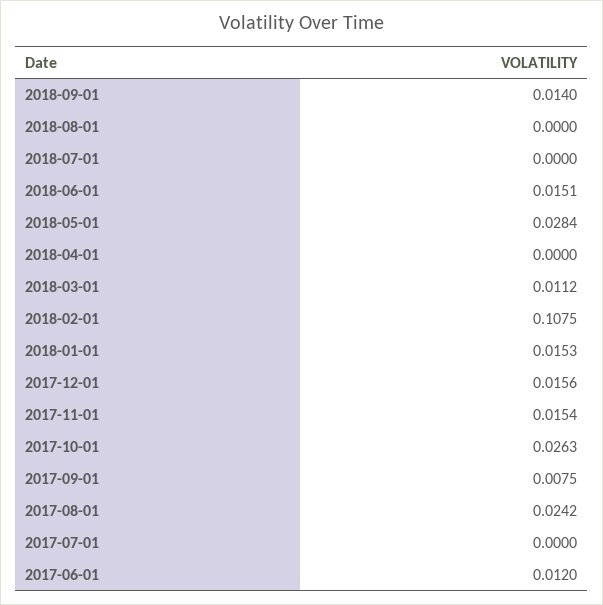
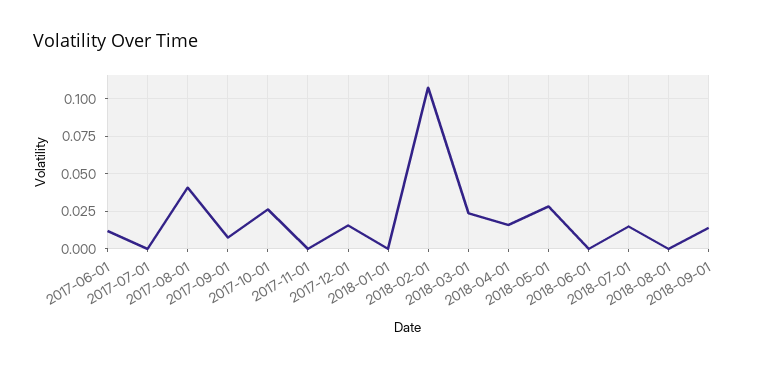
2018-07-01: 0 -> 0.015
2018-06-01: 0.0151 -> 0
2018-04-01: 0 -> 0.015
2018-03-01: 0.0112 -> 0.025
2018-01-01: 0.0153 -> 0
2017-11-01: 0.0154 -> 0
2017-08-01: 0.0242 -> 0.04

